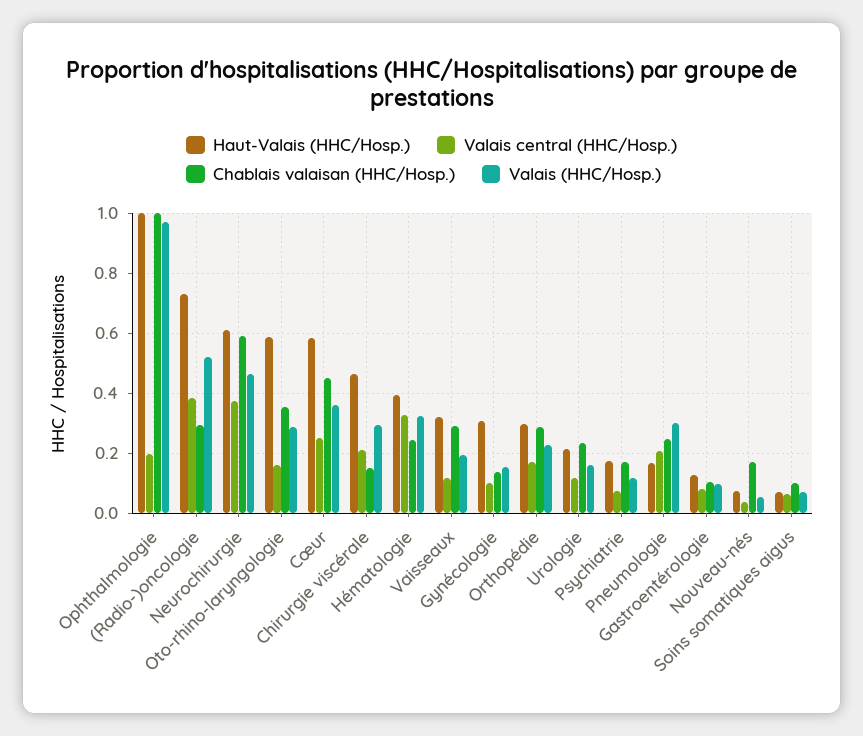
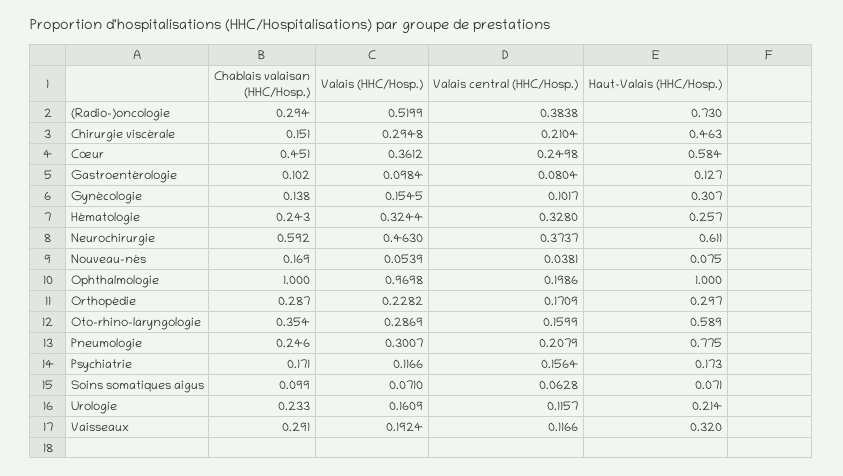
Haut-Valais (HHC/Hosp.), Hématologie: 0.4 -> 0.257
Valais central (HHC/Hosp.), Psychiatrie: 0.075 -> 0.1564
Haut-Valais (HHC/Hosp.), Pneumologie: 0.175 -> 0.775

